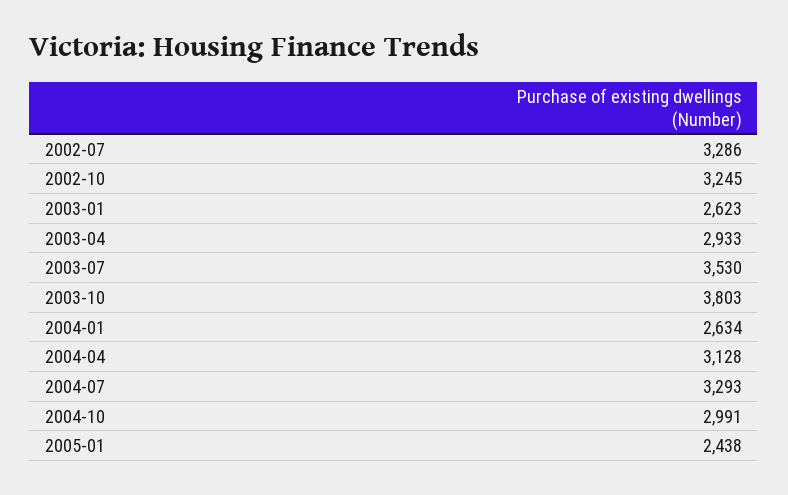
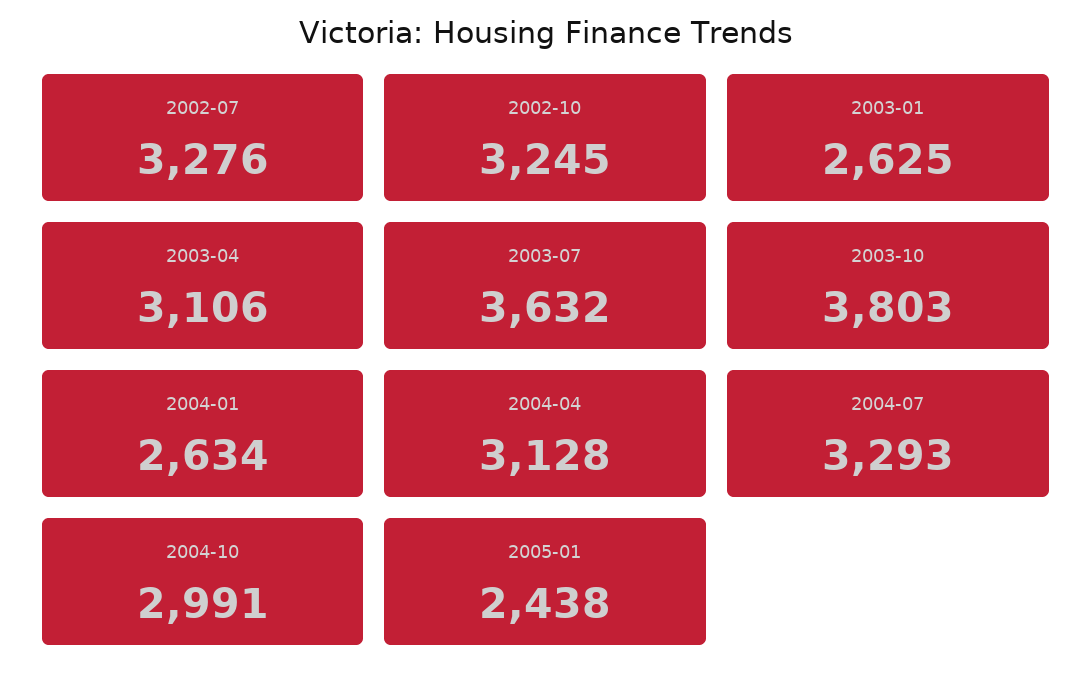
2002-07: 3286 -> 3276
2003-01: 2623 -> 2625
2003-04: 2933 -> 3106
2003-07: 3530 -> 3632

